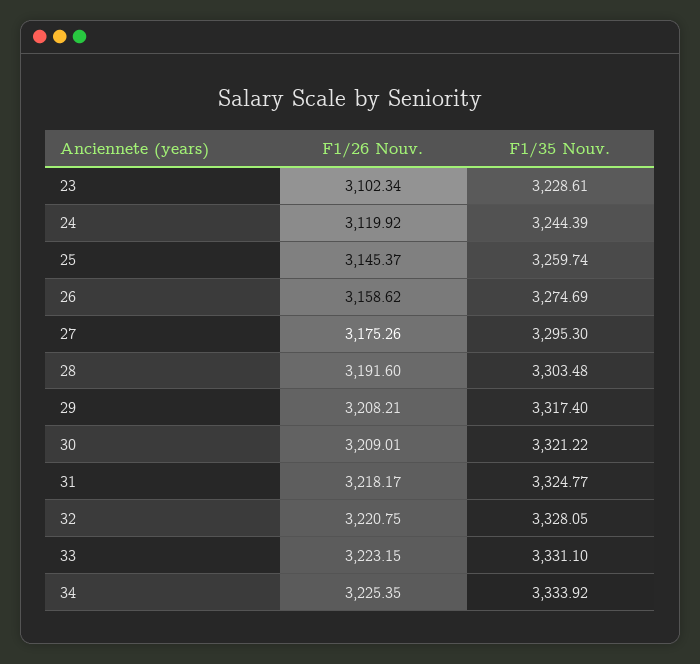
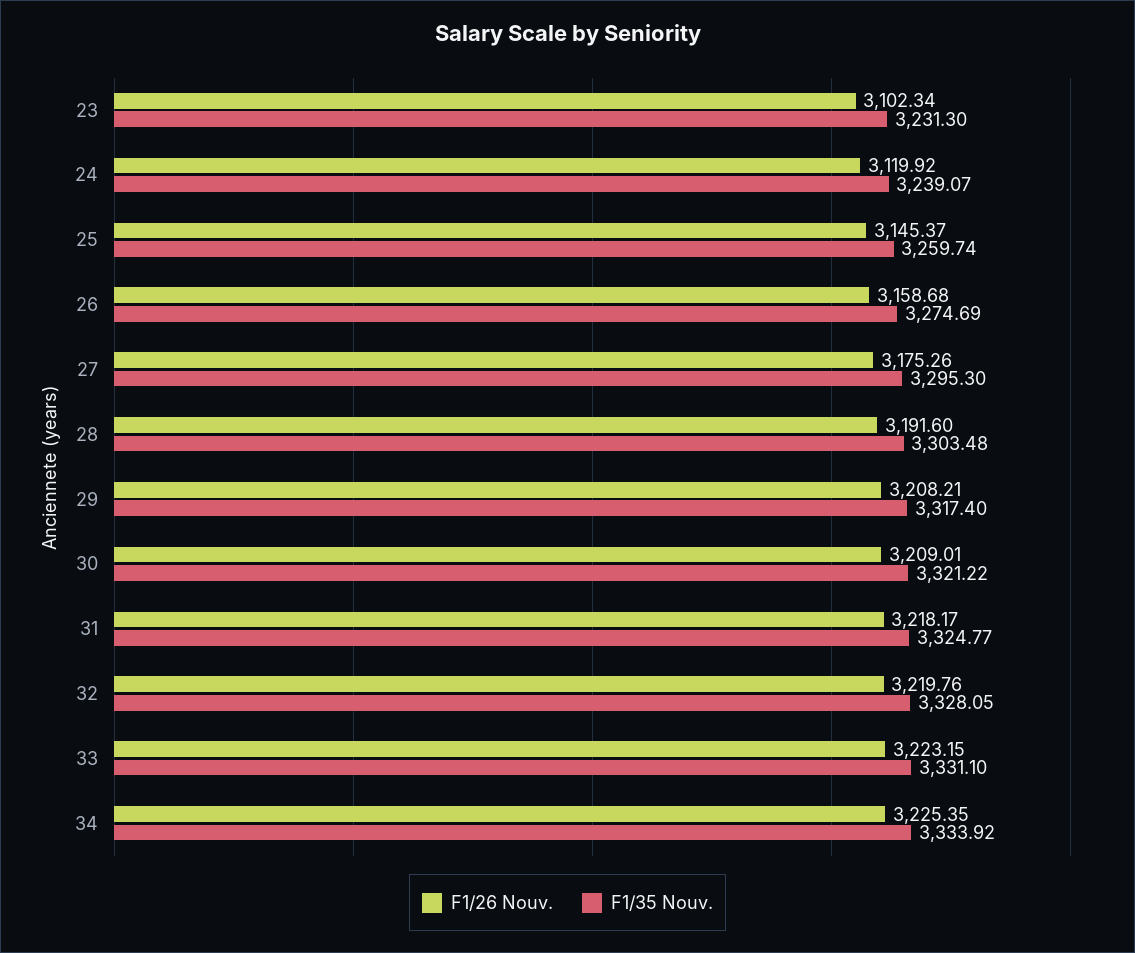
F1/35 Nouv., 23: 3228.61 -> 3231.3
F1/35 Nouv., 24: 3244.39 -> 3239.07
F1/26 Nouv., 26: 3158.62 -> 3158.68
F1/26 Nouv., 32: 3220.75 -> 3219.76

